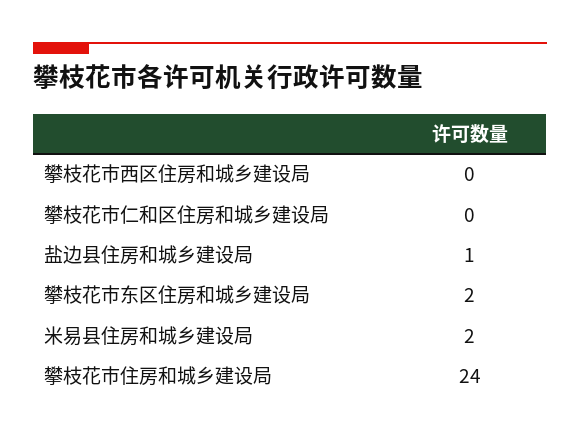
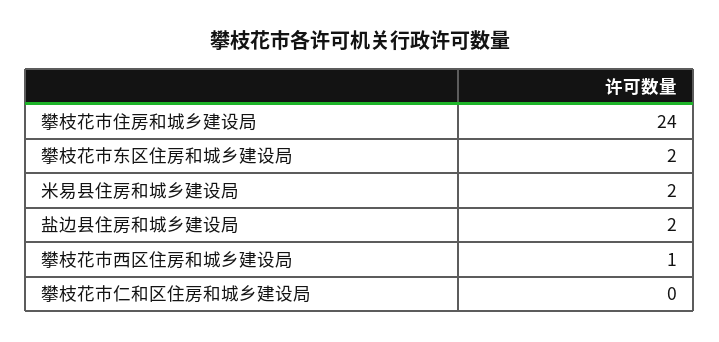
攀枝花市西区住房和城乡建设局: 0 -> 1
盐边县住房和城乡建设局: 1 -> 2

